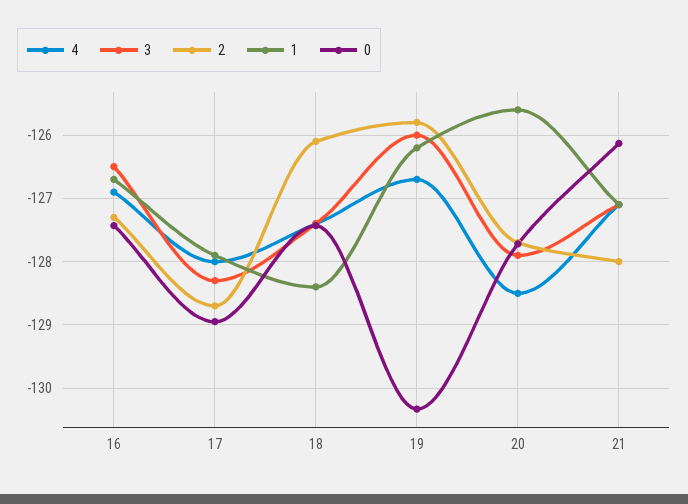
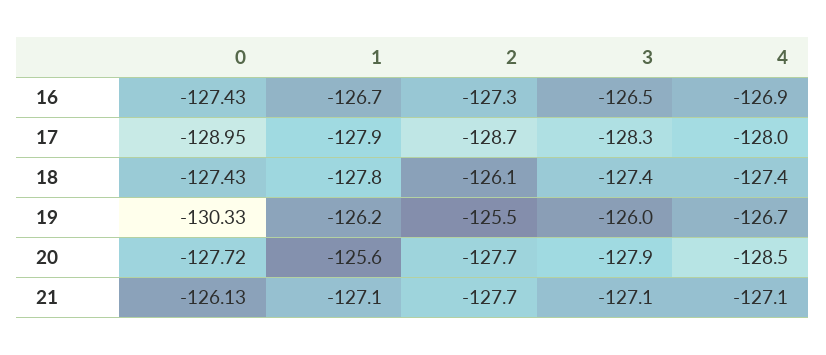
1, 18: -128.4 -> -127.8
2, 19: -125.8 -> -125.5
2, 21: -128 -> -127.7

